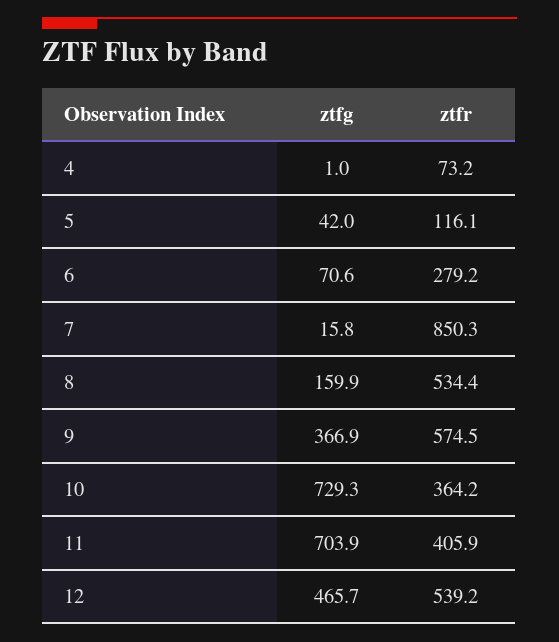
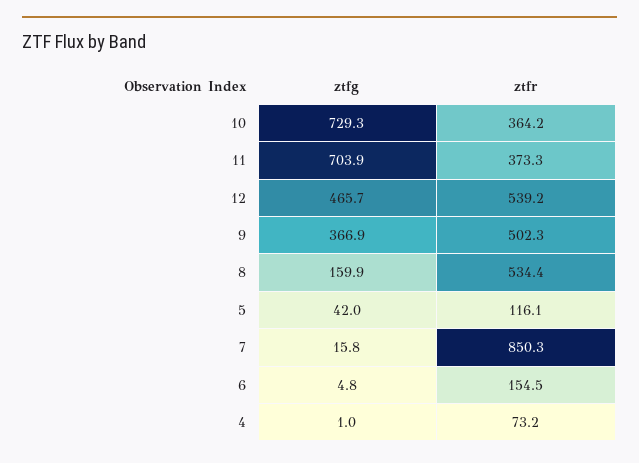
ztfg, 6: 70.6 -> 4.8
ztfr, 6: 279.2 -> 154.5
ztfr, 9: 574.5 -> 502.3
ztfr, 11: 405.9 -> 373.3

